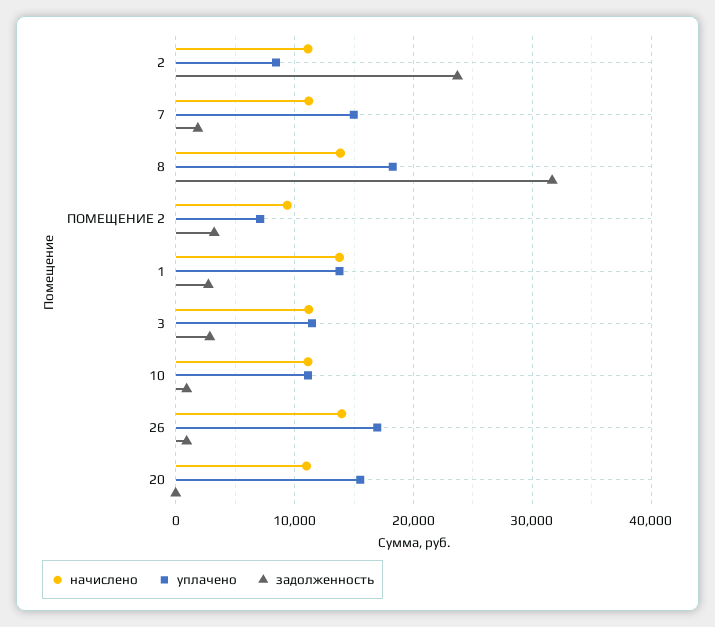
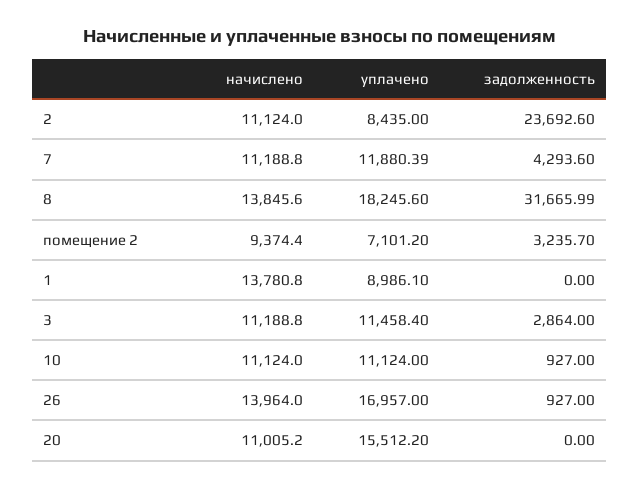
уплачено, 7: 15000 -> 11880.39
задолженность, 7: 2000 -> 4293.6
уплачено, 1: 14000 -> 8986.1
задолженность, 1: 3000 -> 0

